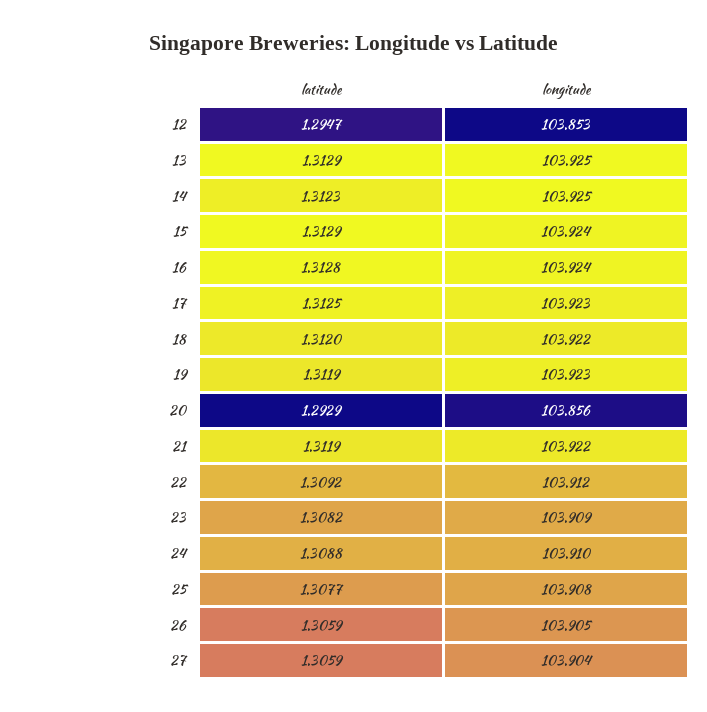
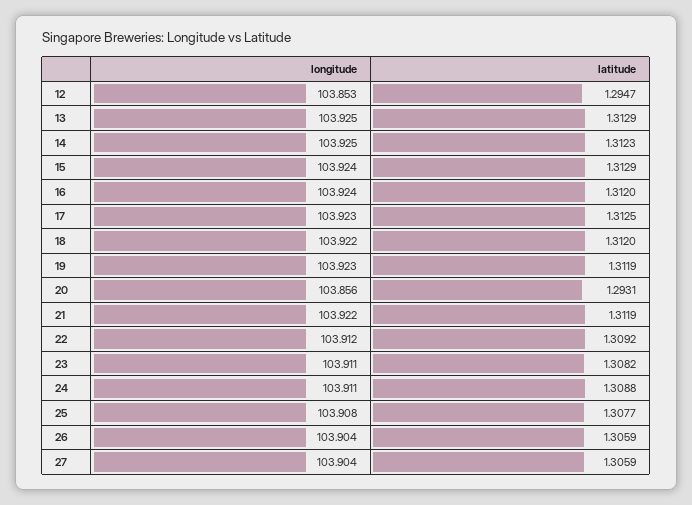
latitude, 16: 1.3128 -> 1.312
latitude, 20: 1.2929 -> 1.2931
longitude, 23: 103.909 -> 103.911
longitude, 24: 103.91 -> 103.911
longitude, 26: 103.905 -> 103.904

